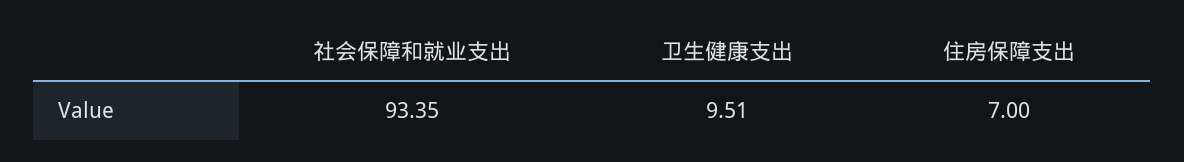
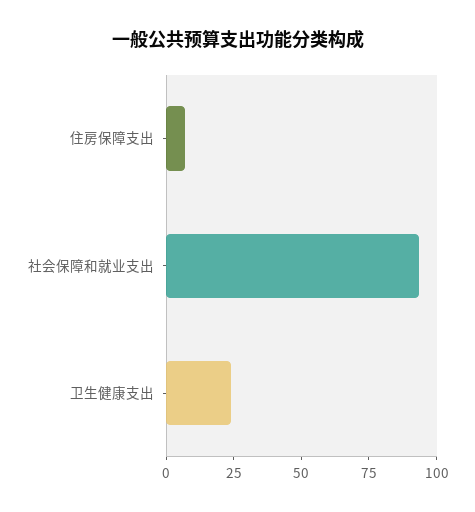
卫生健康支出: 9.51 -> 25

